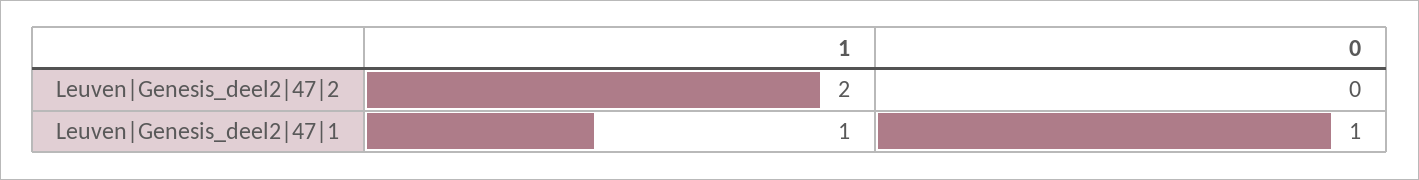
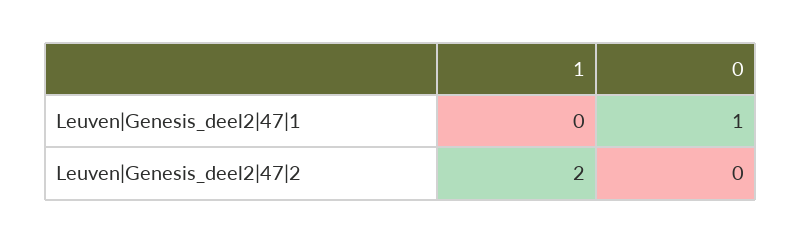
1, Leuven|Genesis_deel2|47|1: 1 -> 0

